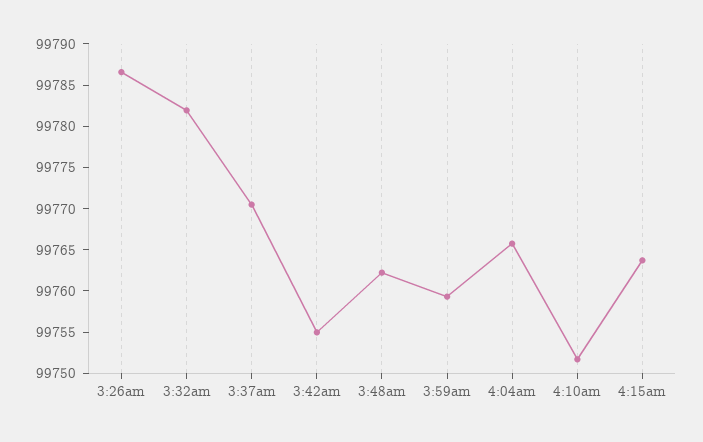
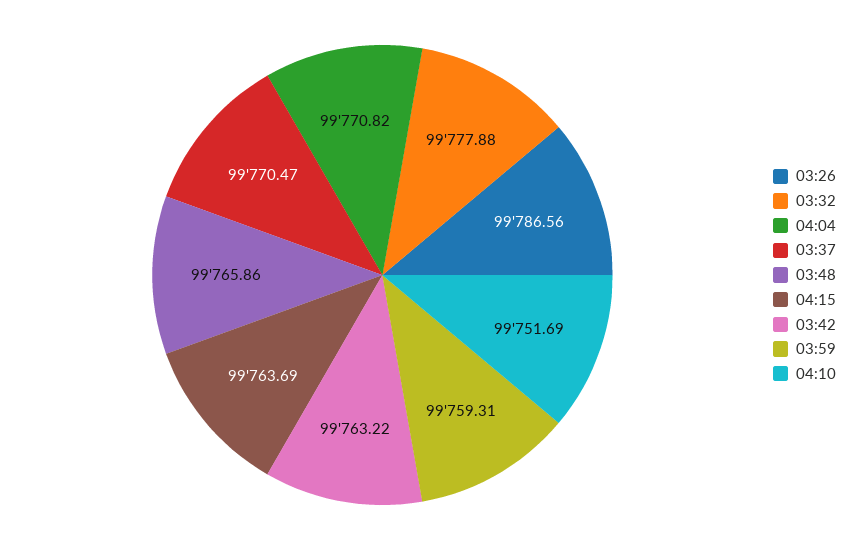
3:32am: 99782 -> 99777.88
3:42am: 99755 -> 99763.22
3:48am: 99762 -> 99765.86
4:04am: 99766 -> 99770.82

